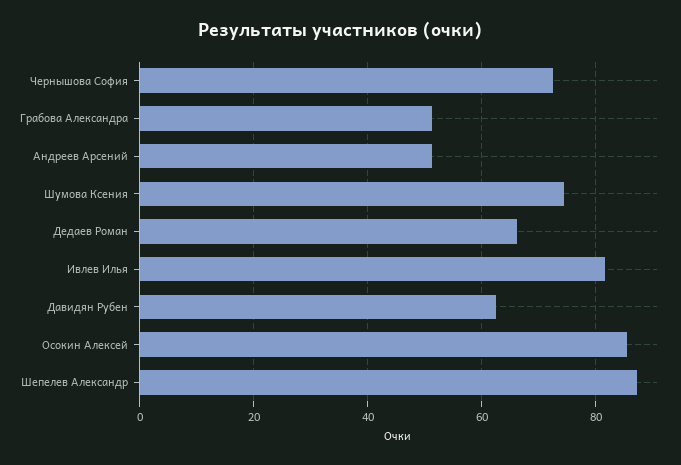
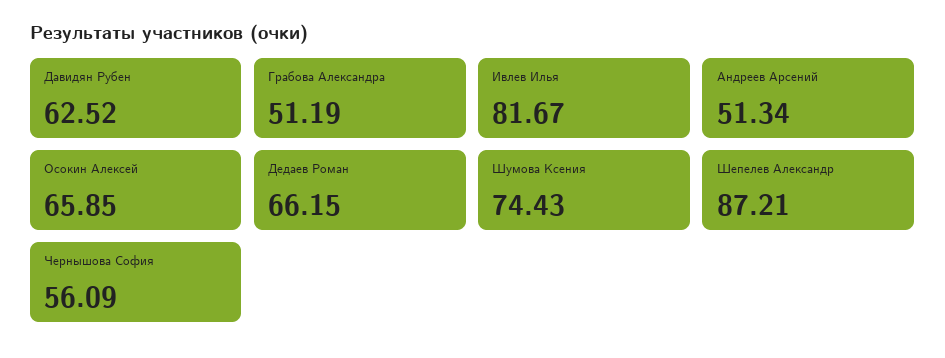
Чернышова София: 72 -> 56.09
Осокин Алексей: 86 -> 65.85

